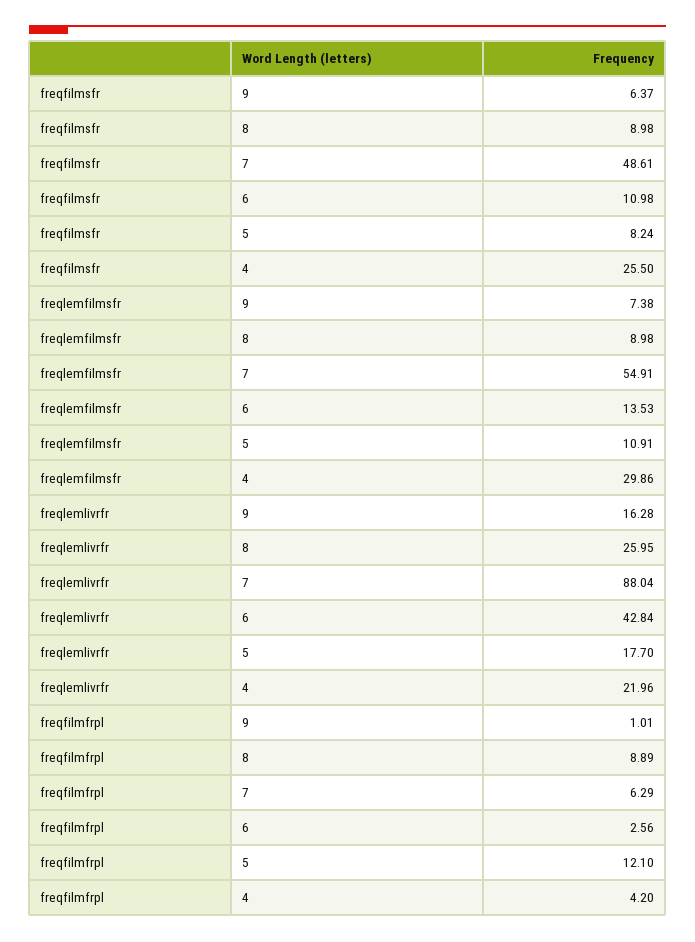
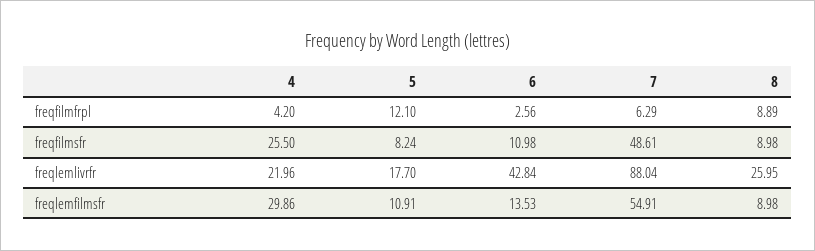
freqfilmsfr, 9: 6.37 -> none
freqlemfilmsfr, 9: 7.38 -> none
freqlemlivrfr, 9: 16.28 -> none
freqfilmfrpl, 9: 1.01 -> none

